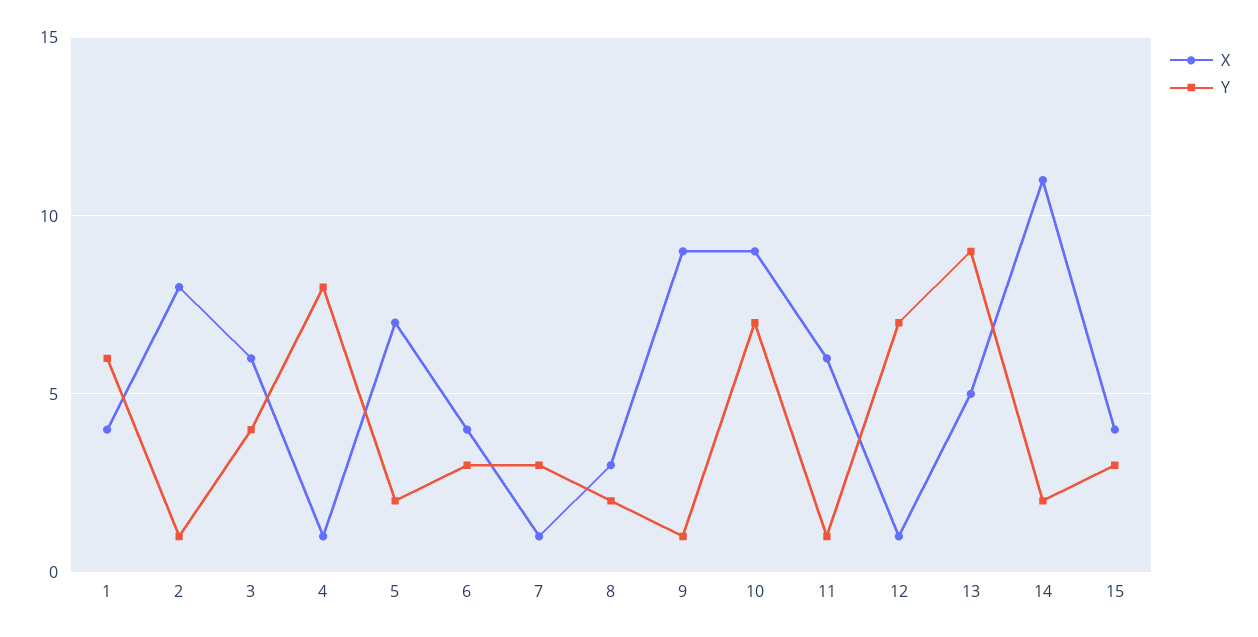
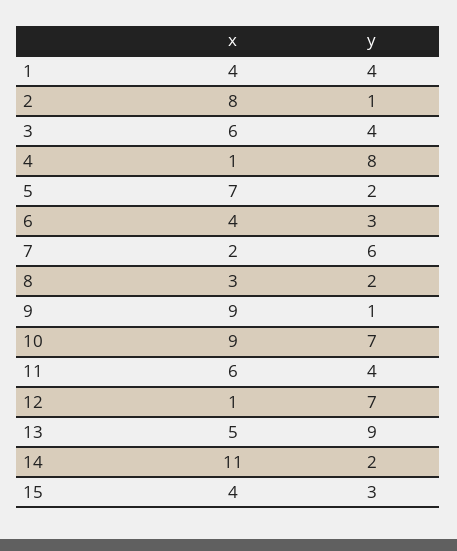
Y, 1: 6 -> 4
X, 7: 1 -> 2
Y, 7: 3 -> 6
Y, 11: 1 -> 4

